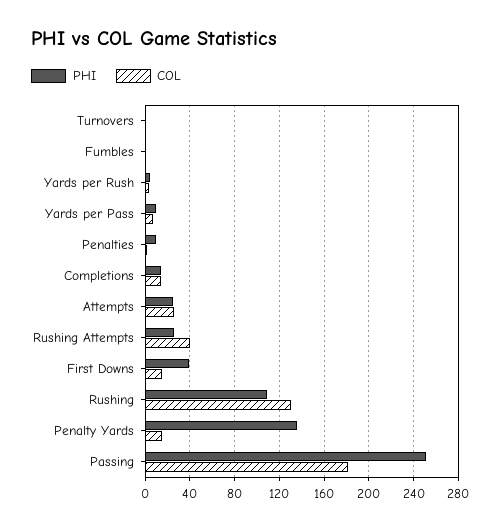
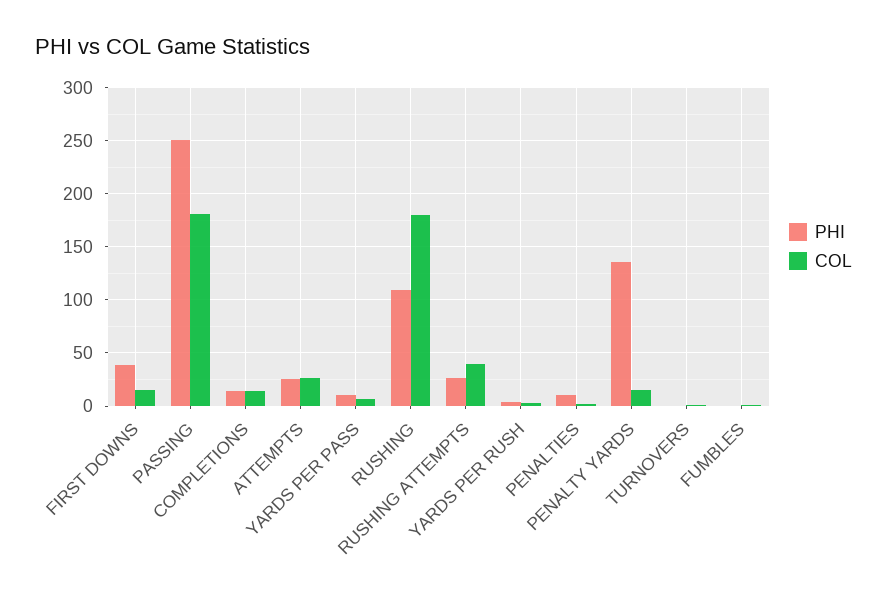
COL, Rushing: 130 -> 180

